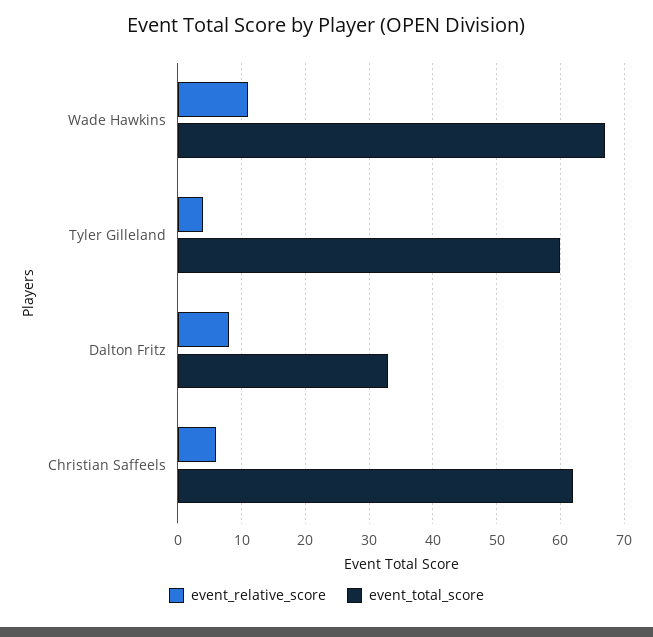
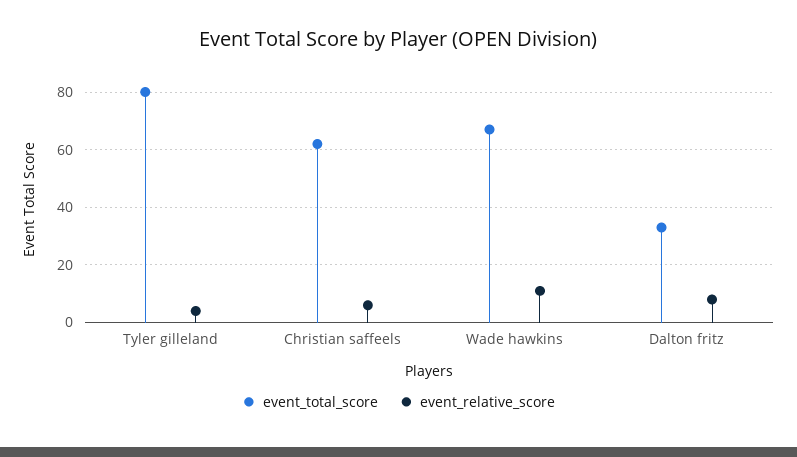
event_total_score, Tyler Gilleland: 60 -> 80

